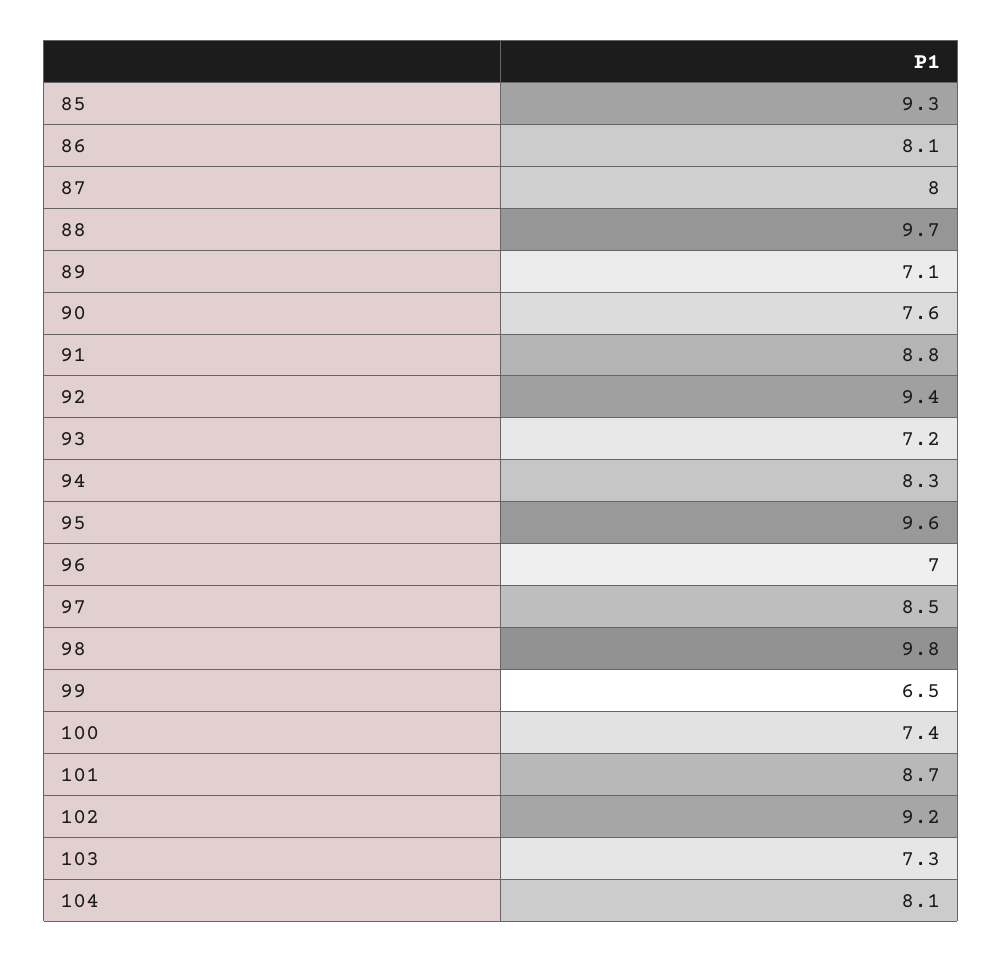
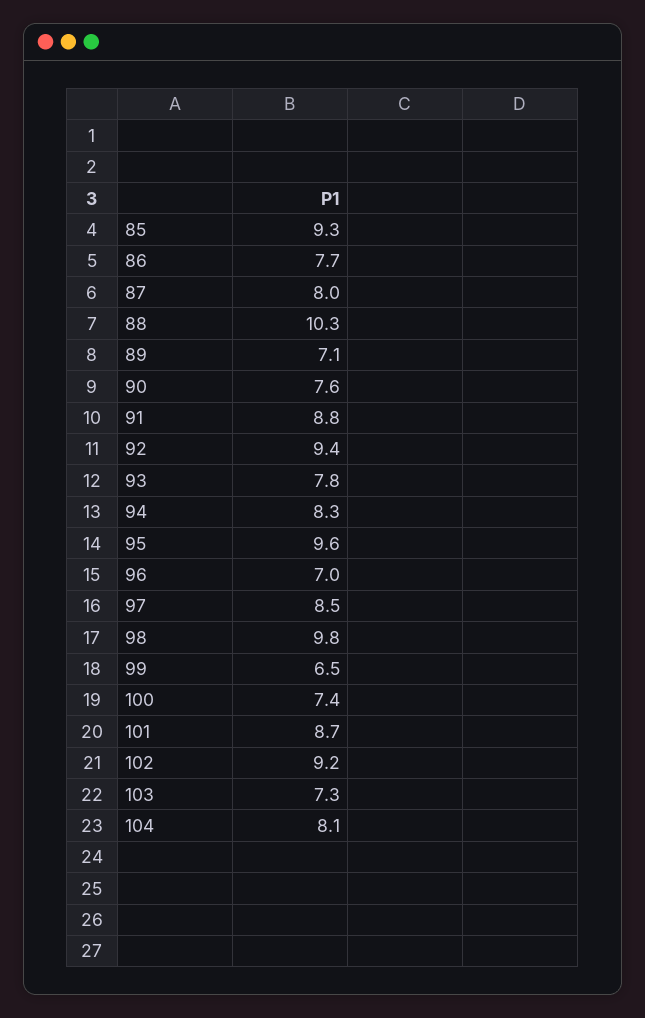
86: 8.1 -> 7.7
88: 9.7 -> 10.3
93: 7.2 -> 7.8

